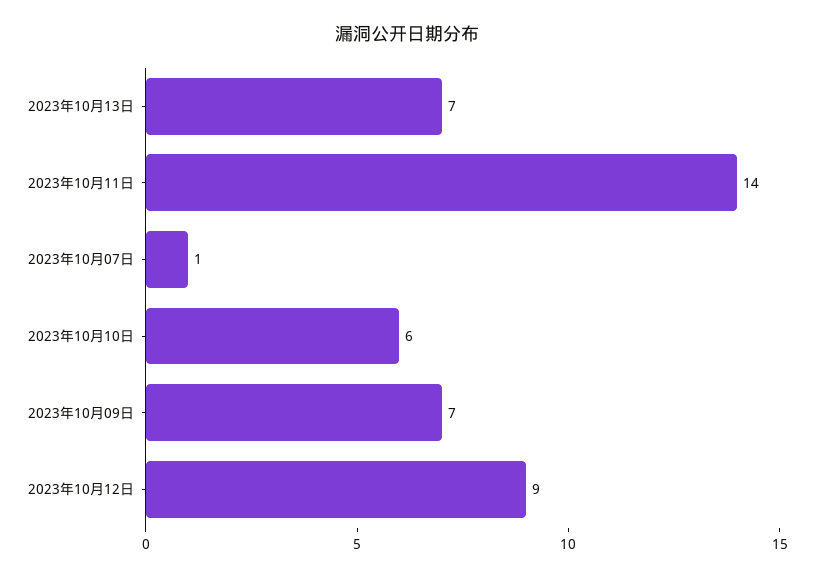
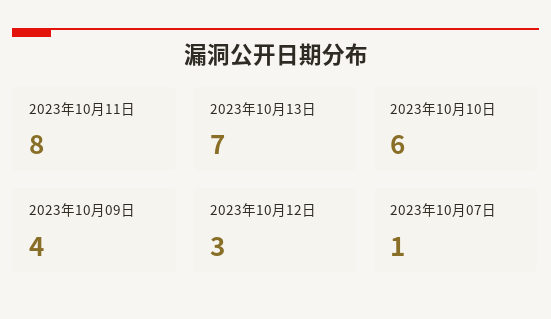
2023年10月11日: 14 -> 8
2023年10月09日: 7 -> 4
2023年10月12日: 9 -> 3

